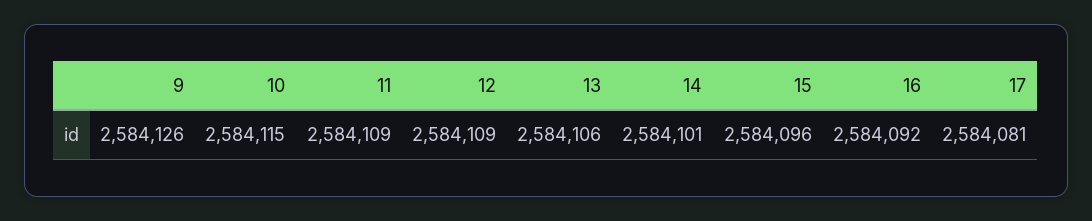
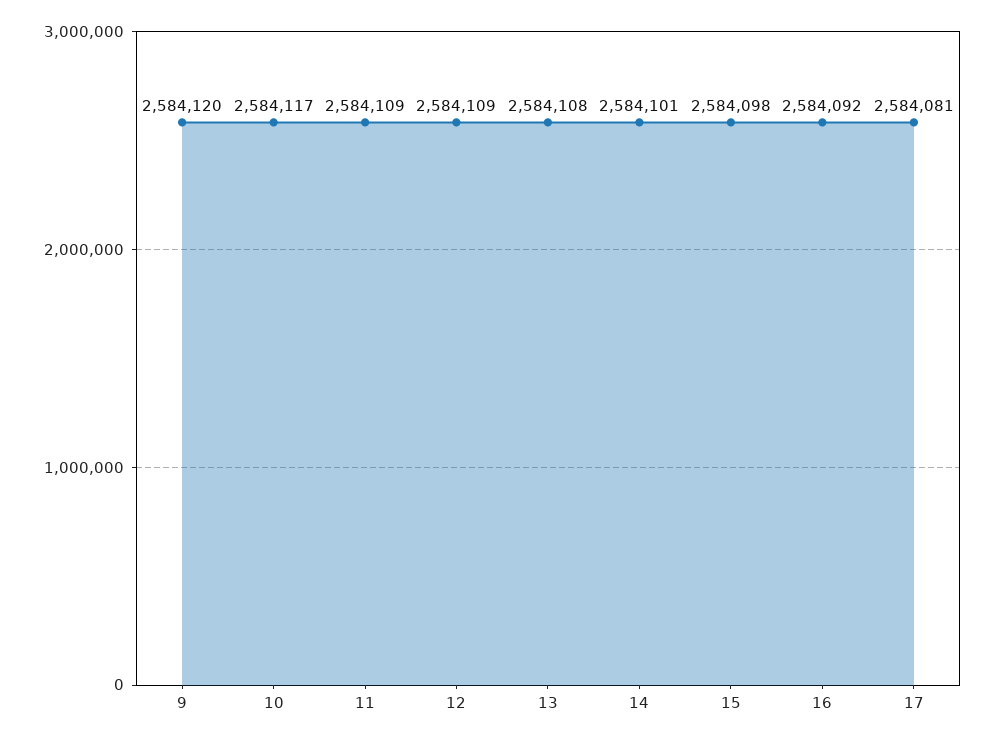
9: 2584126 -> 2584120
10: 2584115 -> 2584117
13: 2584106 -> 2584108
15: 2584096 -> 2584098

